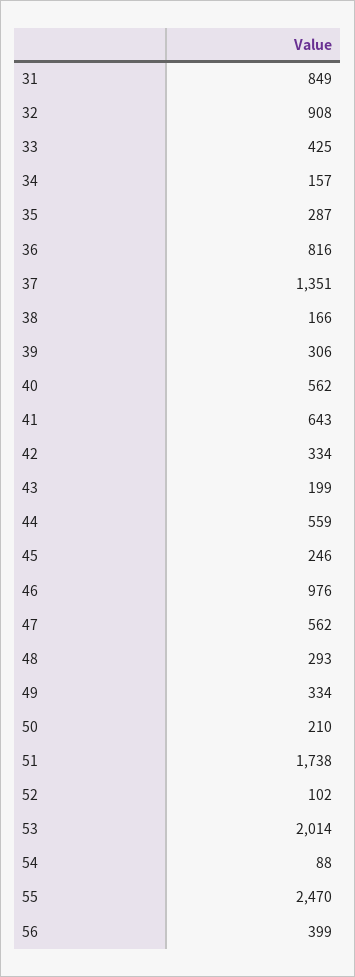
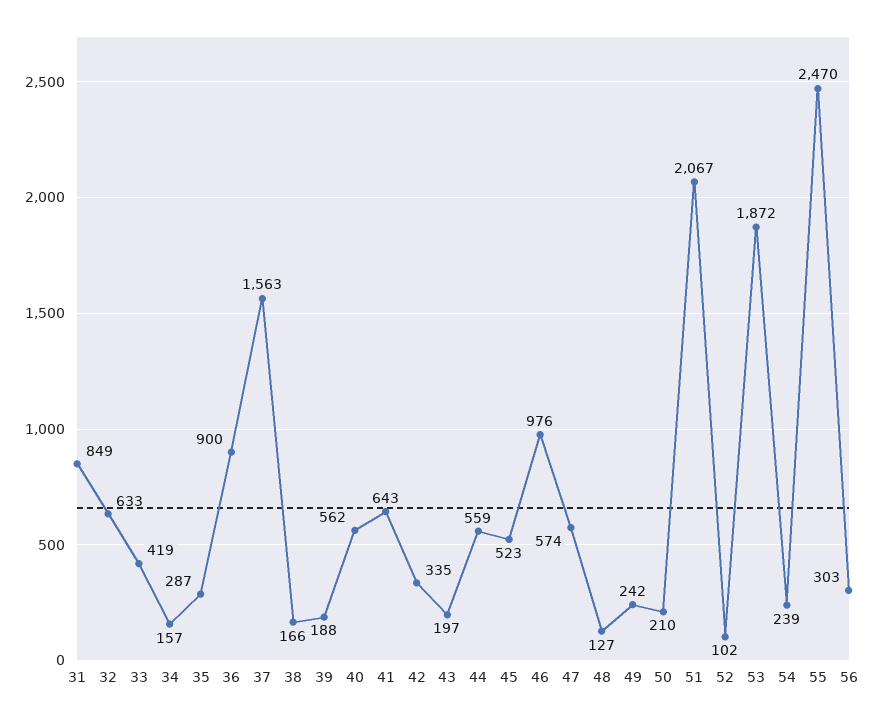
32: 908 -> 633
33: 425 -> 419
36: 816 -> 900
37: 1351 -> 1563
39: 306 -> 188
42: 334 -> 335
43: 199 -> 197
45: 246 -> 523
47: 562 -> 574
48: 293 -> 127
49: 334 -> 242
51: 1738 -> 2067
53: 2014 -> 1872
54: 88 -> 239
56: 399 -> 303

